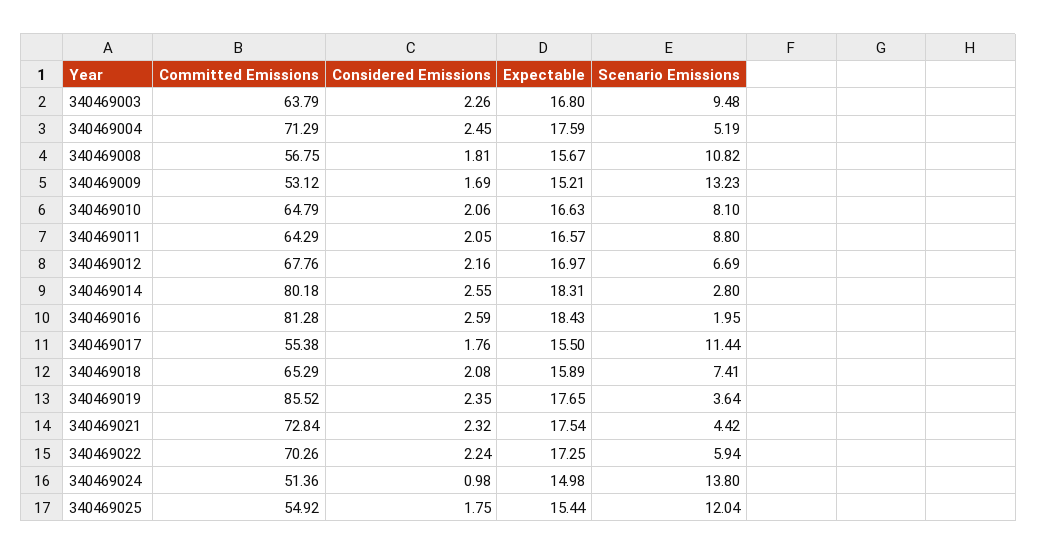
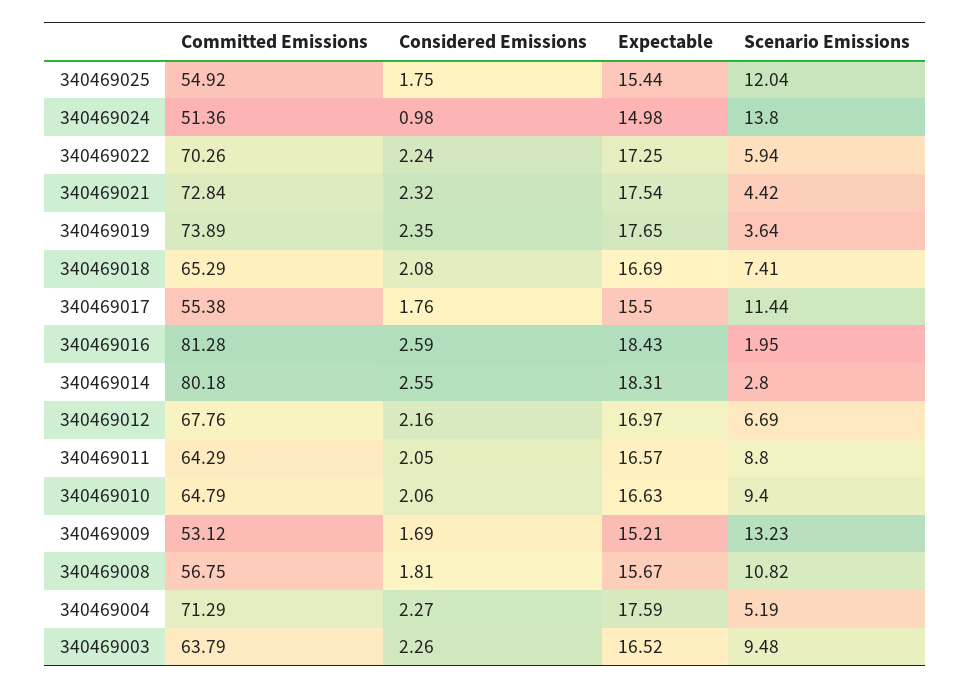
Expectable, 340469003: 16.8 -> 16.52
Considered Emissions, 340469004: 2.45 -> 2.27
Scenario Emissions, 340469010: 8.1 -> 9.4
Expectable, 340469018: 15.89 -> 16.69
Committed Emissions, 340469019: 85.52 -> 73.89

